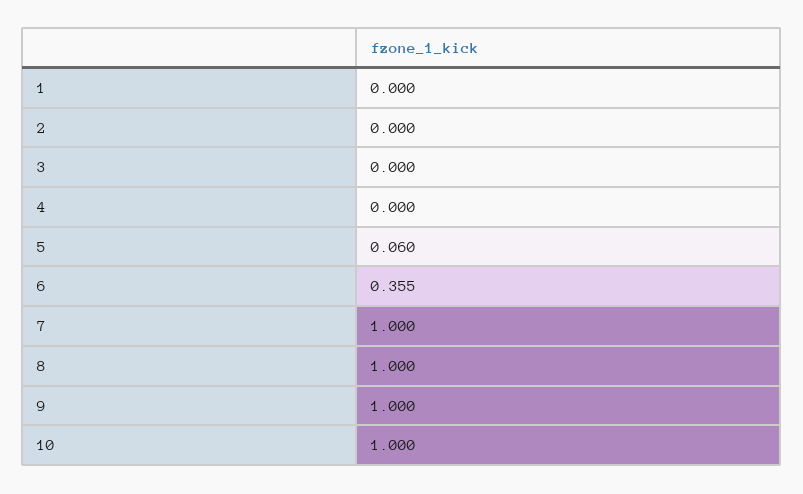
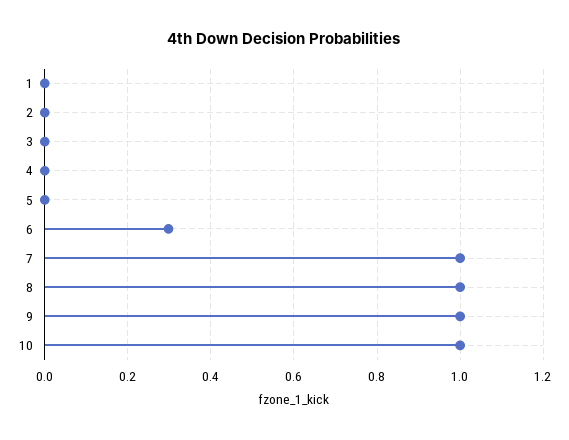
5: 0.06 -> 0
6: 0.355 -> 0.3

